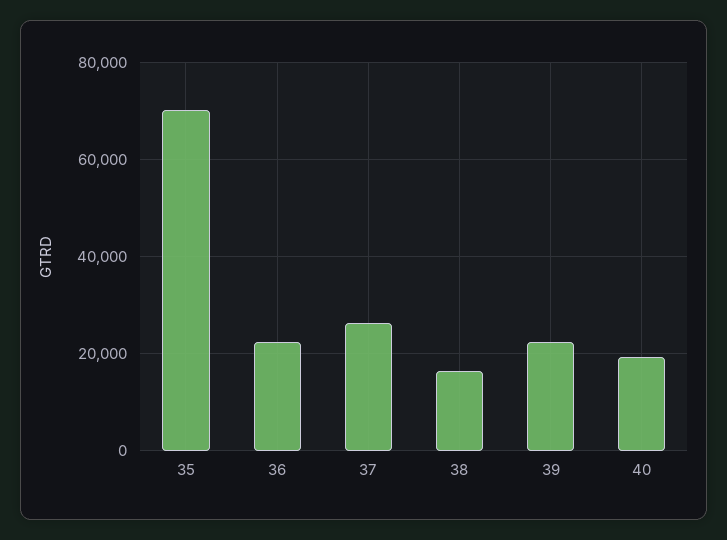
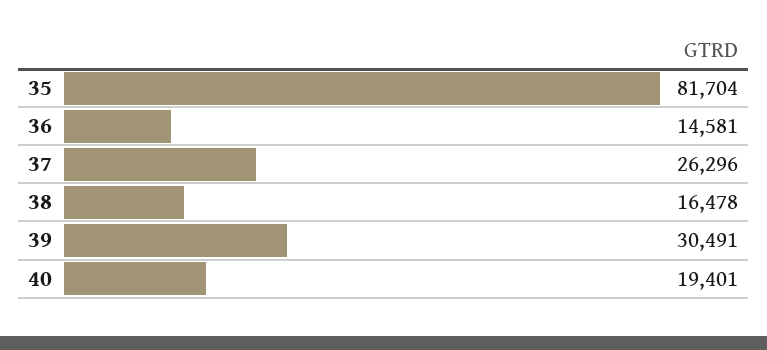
35: 70000 -> 81704
36: 22000 -> 14581
39: 22000 -> 30491

